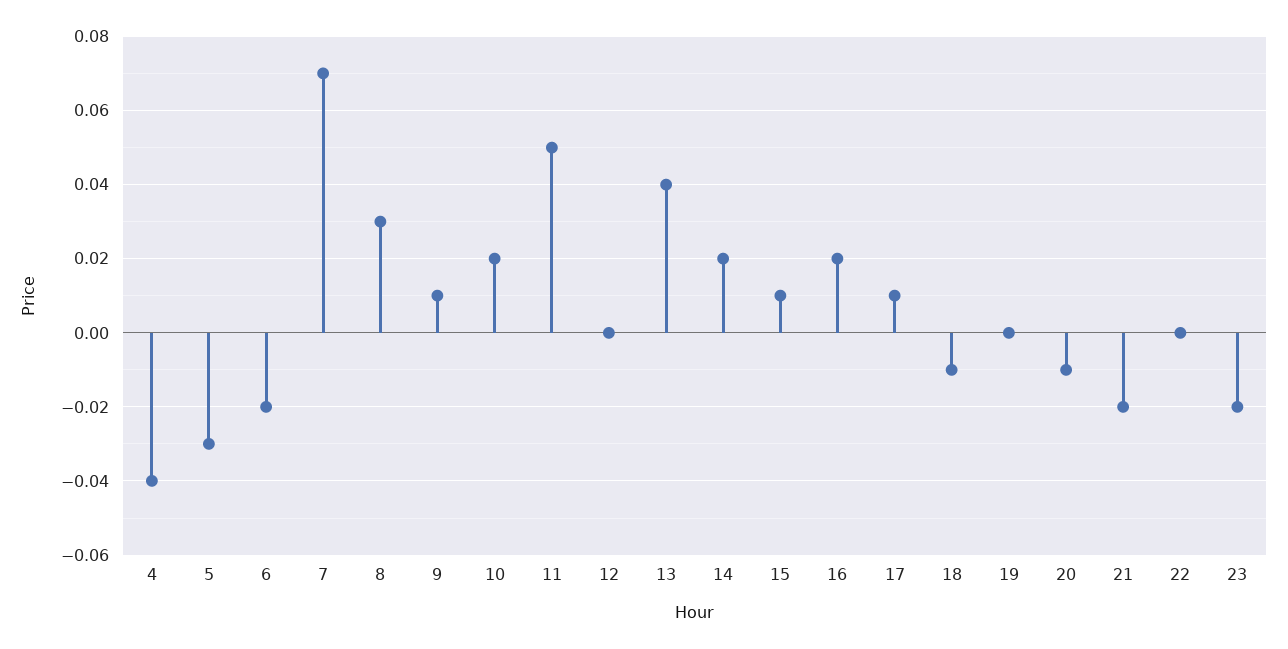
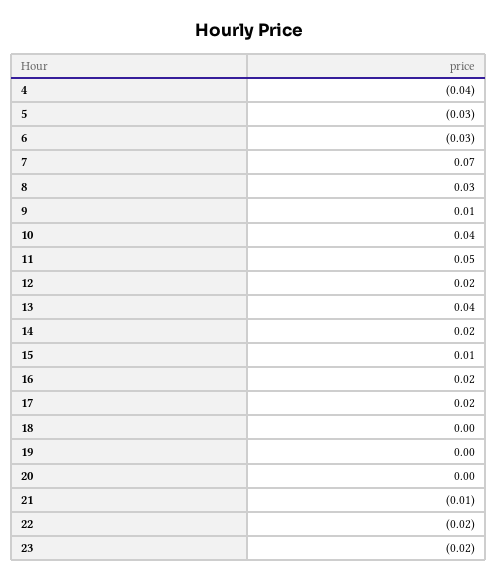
6: -0.02 -> -0.03
10: 0.02 -> 0.04
12: 0 -> 0.02
17: 0.01 -> 0.02
18: -0.01 -> 0
20: -0.01 -> 0
21: -0.02 -> -0.01
22: 0 -> -0.02

